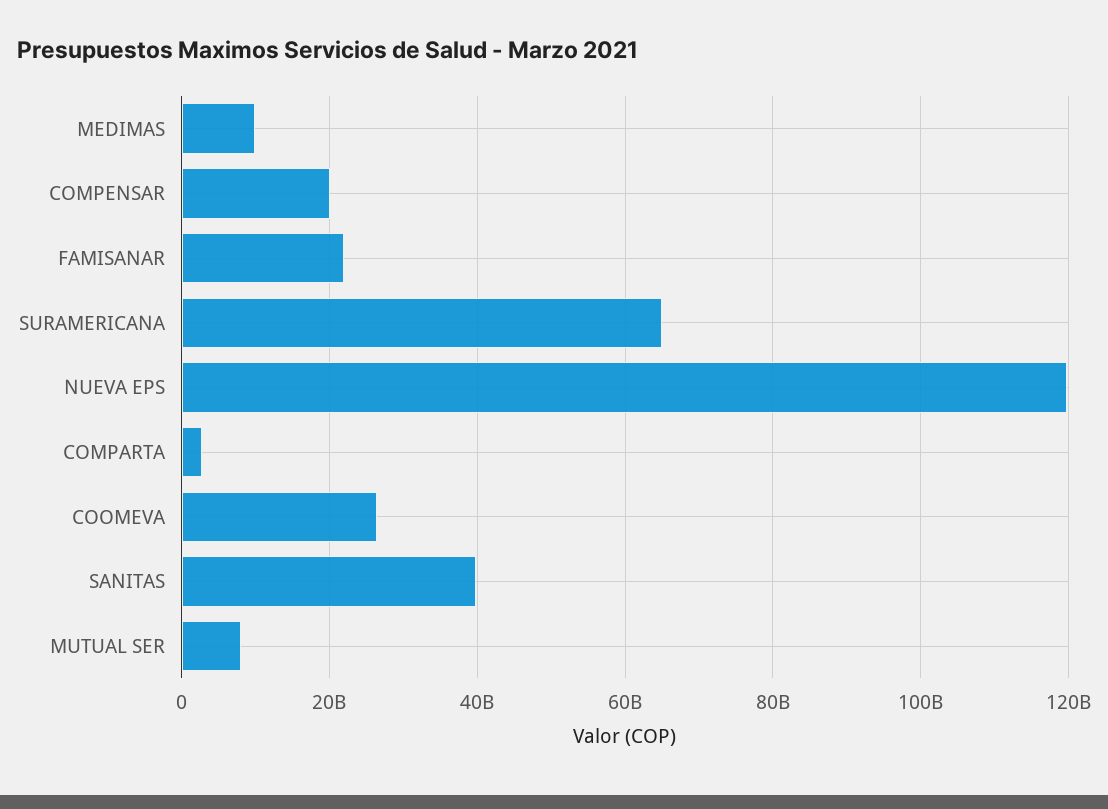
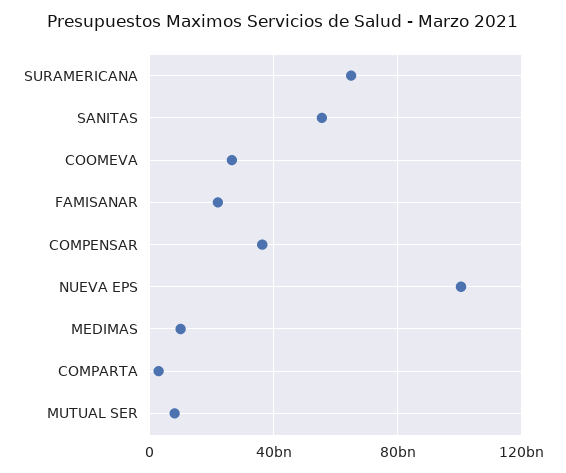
COMPENSAR: 20000000000 -> 35000000000
NUEVA EPS: 120000000000 -> 100000000000
SANITAS: 40000000000 -> 55000000000

